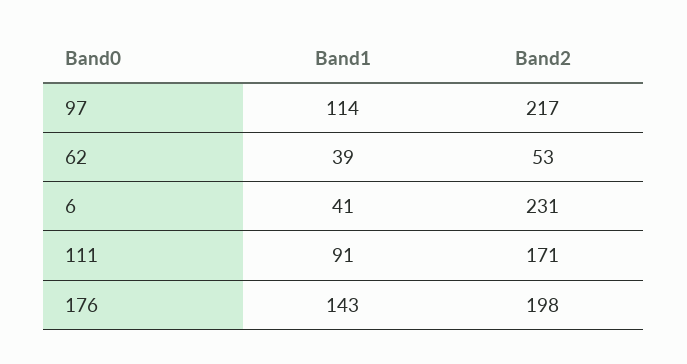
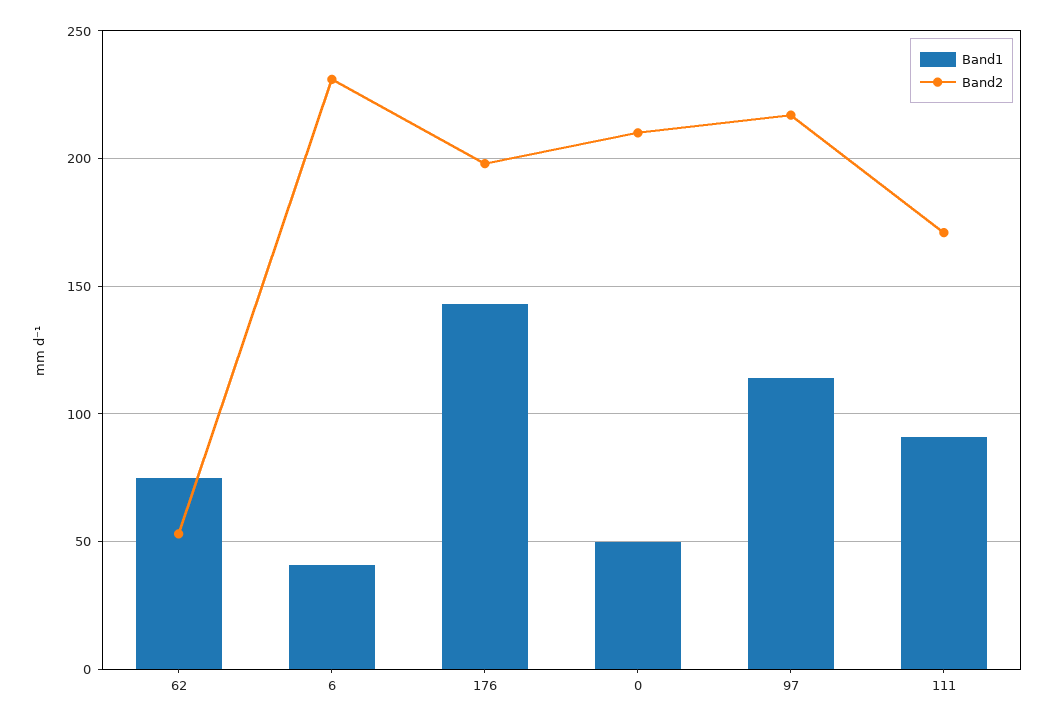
Band1, 62: 39 -> 75
Band1, 0: none -> 50
Band2, 0: none -> 210

